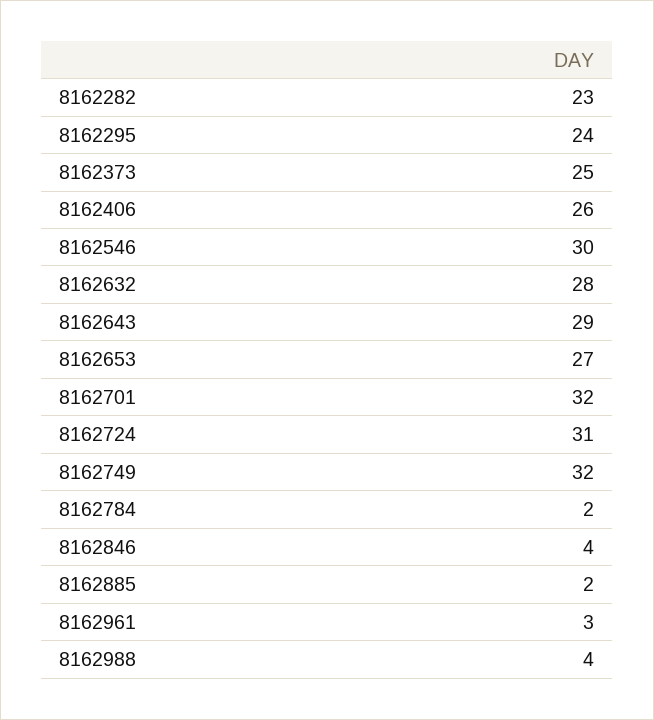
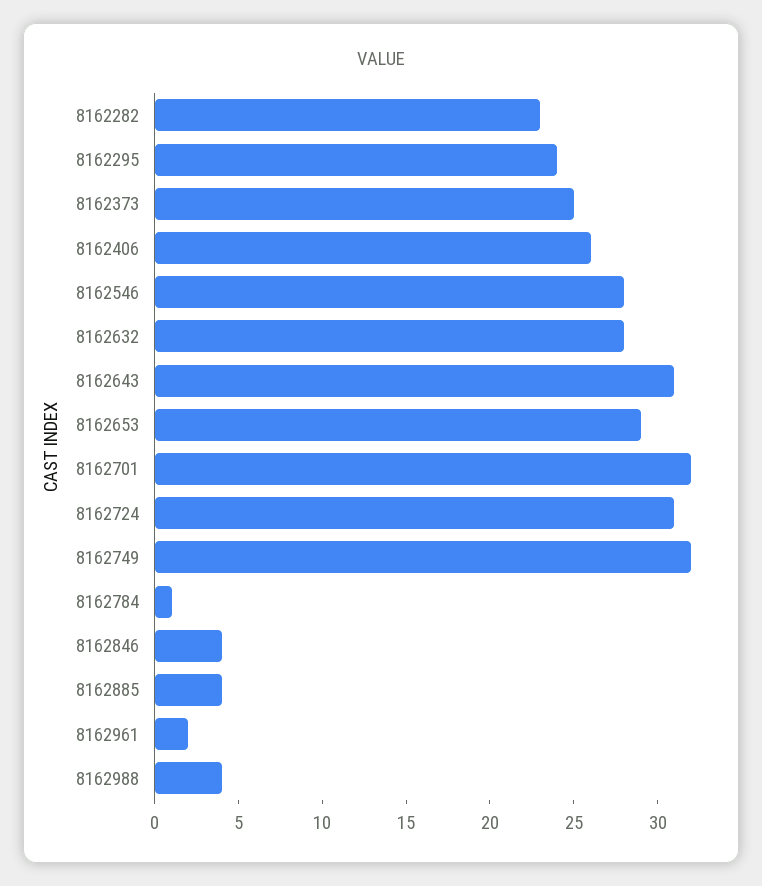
8162546: 30 -> 28
8162643: 29 -> 31
8162653: 27 -> 29
8162784: 2 -> 1
8162885: 2 -> 4
8162961: 3 -> 2

